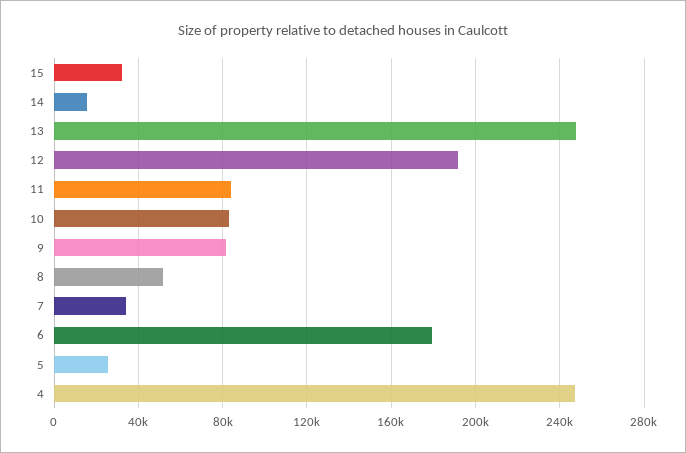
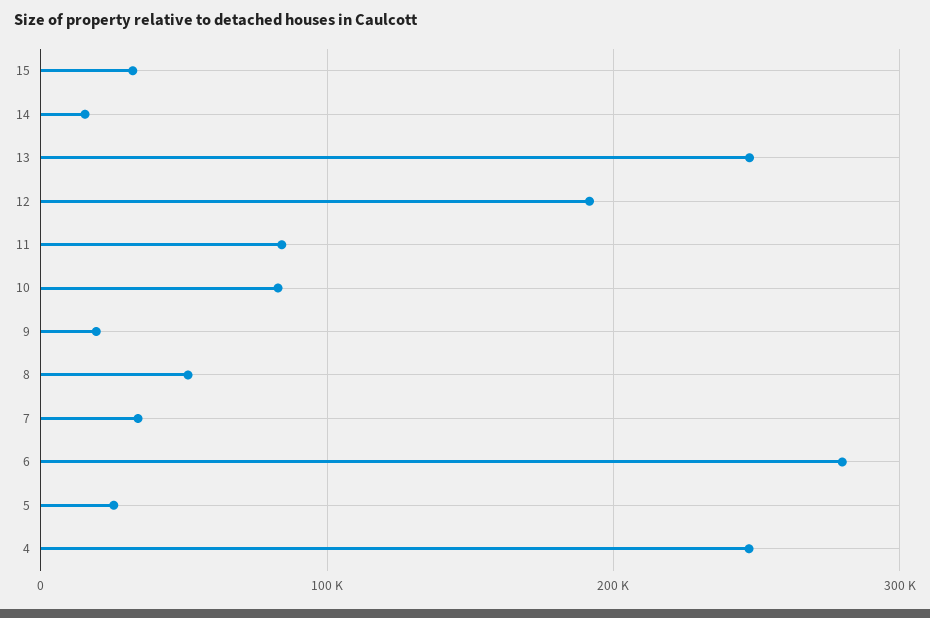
9: 80000 -> 20000
6: 180000 -> 280000

